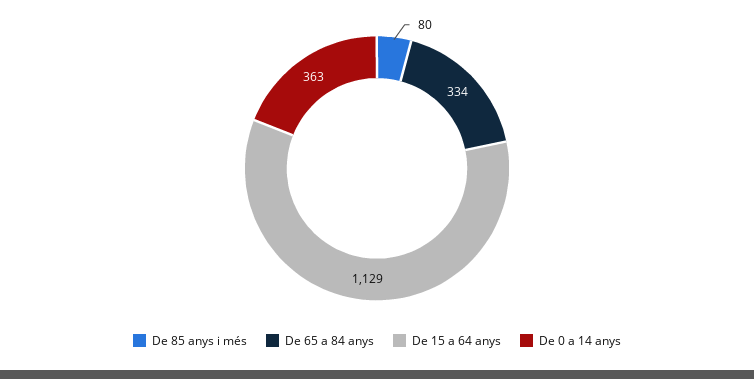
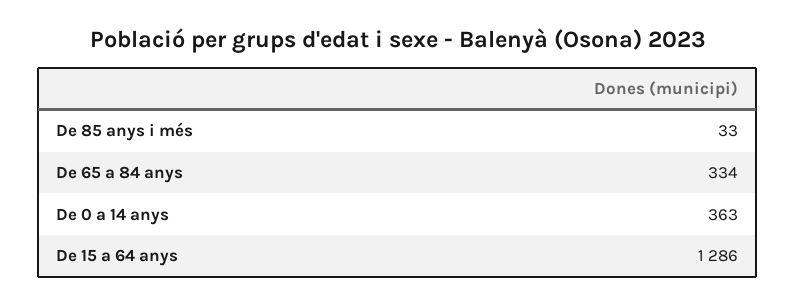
De 85 anys i més: 80 -> 33
De 15 a 64 anys: 1129 -> 1286

